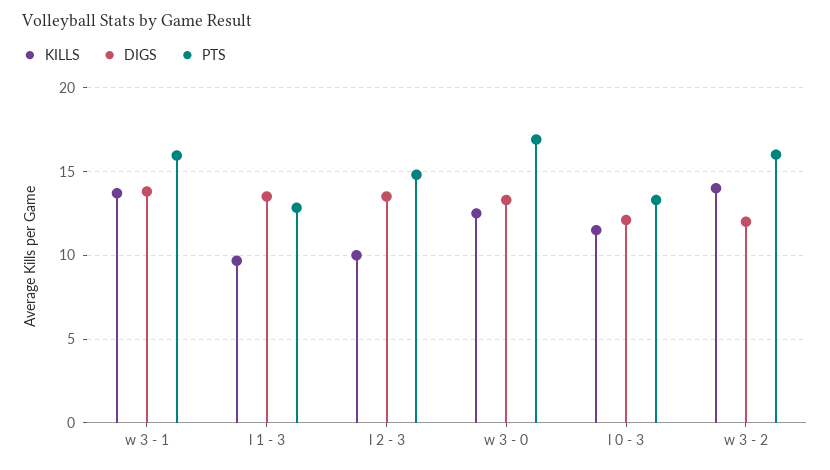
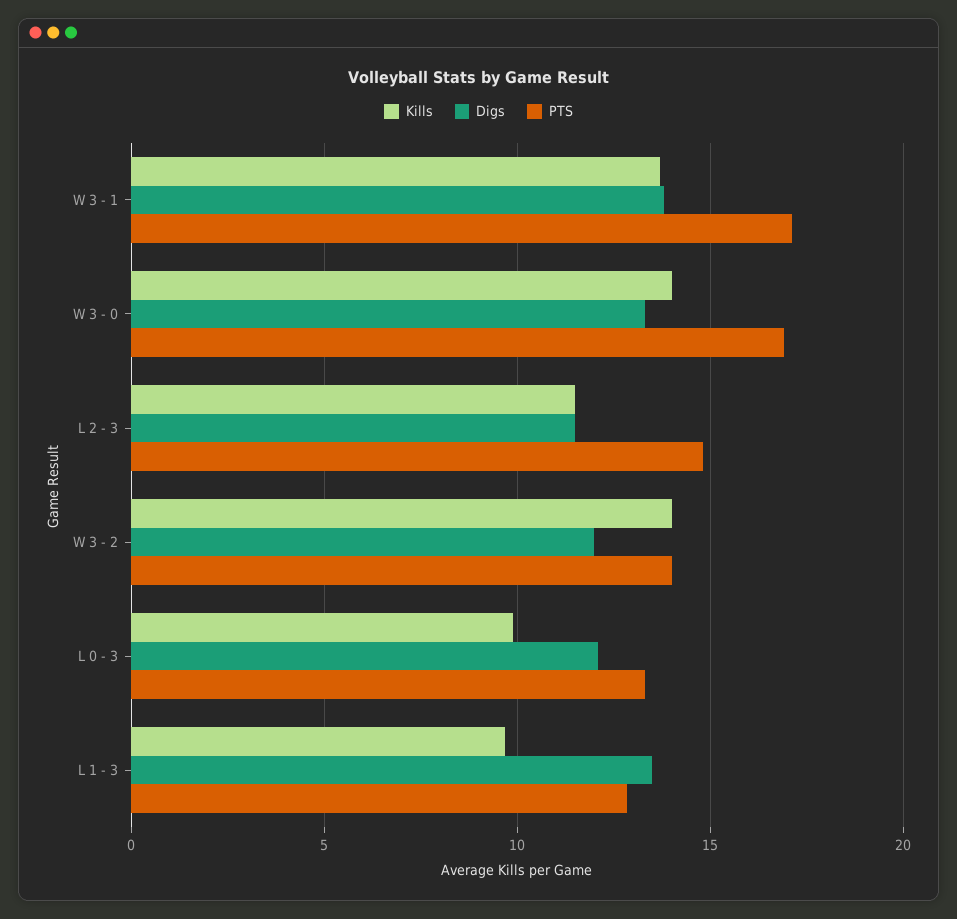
PTS, w 3 - 1: 16 -> 17
KILLS, l 2 - 3: 10 -> 11.5
DIGS, l 2 - 3: 13.5 -> 11.5
KILLS, w 3 - 0: 12.5 -> 14
KILLS, l 0 - 3: 11.5 -> 10
PTS, w 3 - 2: 16 -> 14

